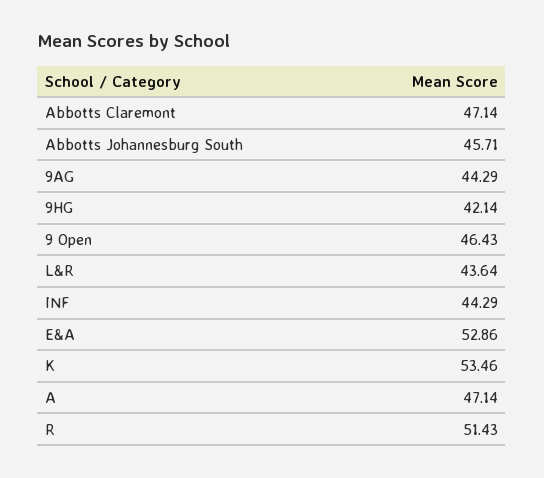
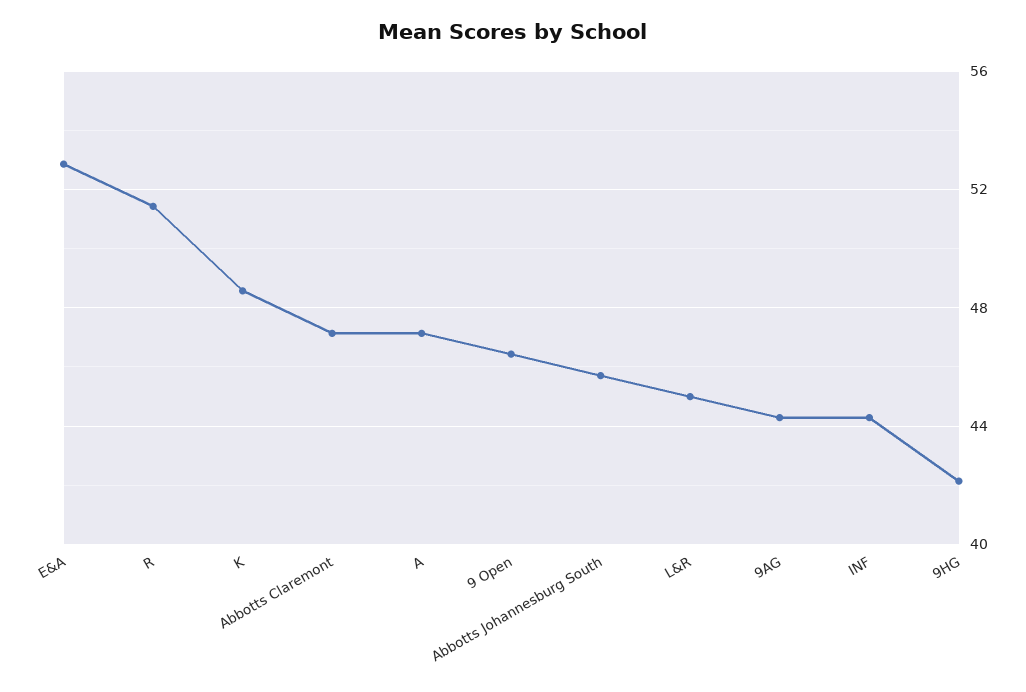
L&R: 43.64 -> 45
K: 53.46 -> 48.5

